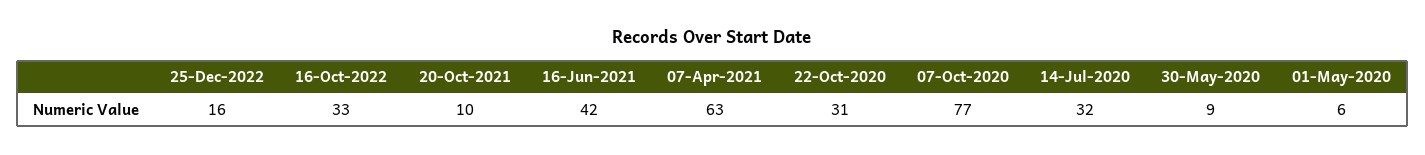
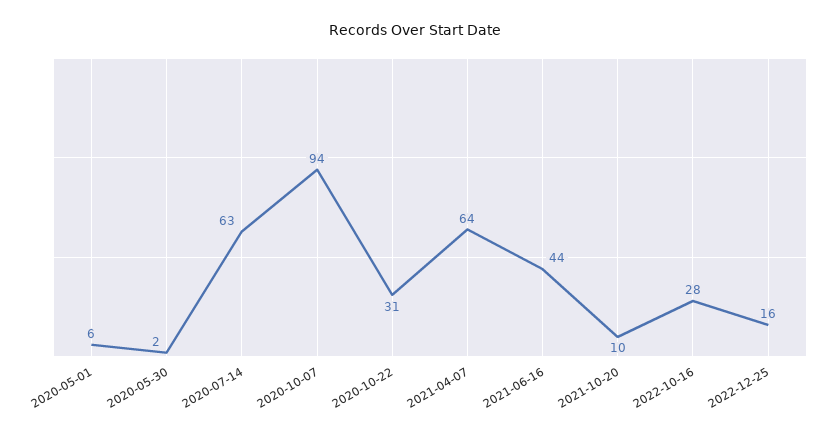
16-Oct-2022: 33 -> 28
16-Jun-2021: 42 -> 44
07-Apr-2021: 63 -> 64
07-Oct-2020: 77 -> 94
14-Jul-2020: 32 -> 63
30-May-2020: 9 -> 2

